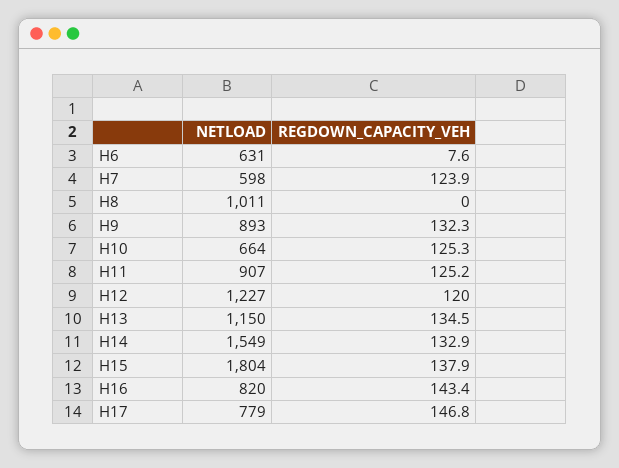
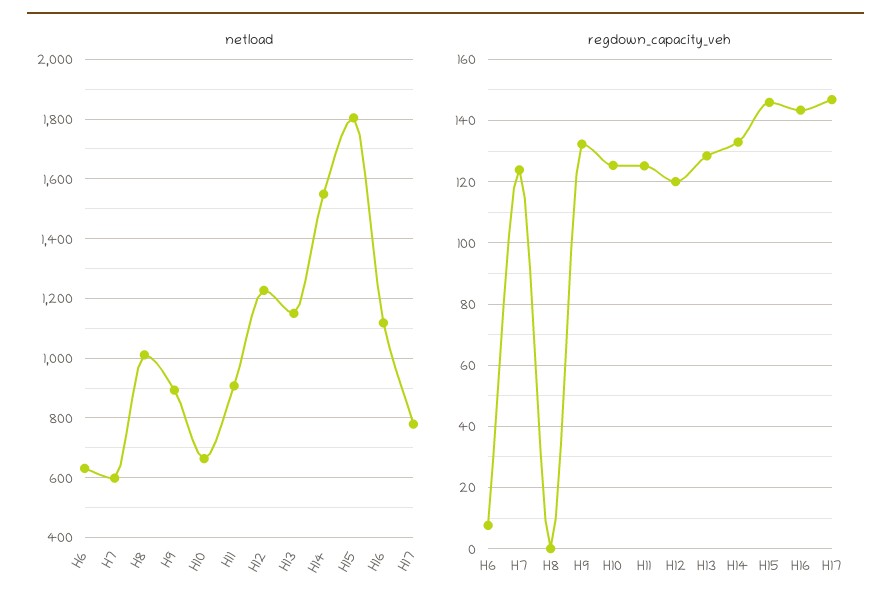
REGDOWN_CAPACITY_VEH, H13: 134.5 -> 128
REGDOWN_CAPACITY_VEH, H15: 137.9 -> 146
NETLOAD, H16: 820 -> 1125

